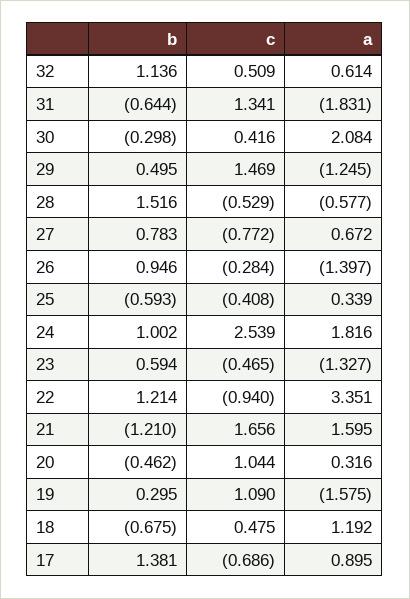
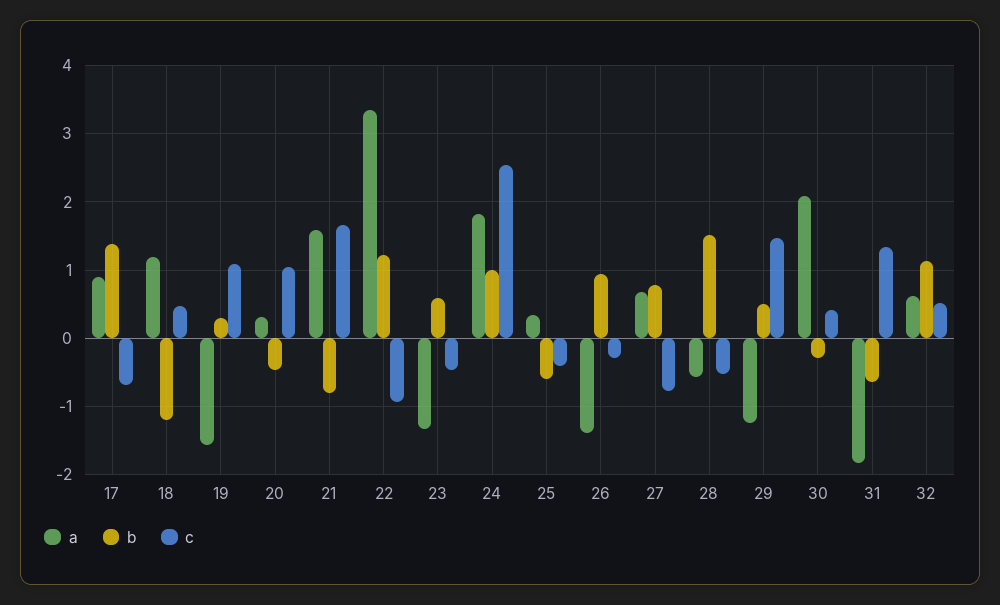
b, 21: -1.21 -> -0.8
b, 18: -0.675 -> -1.2

